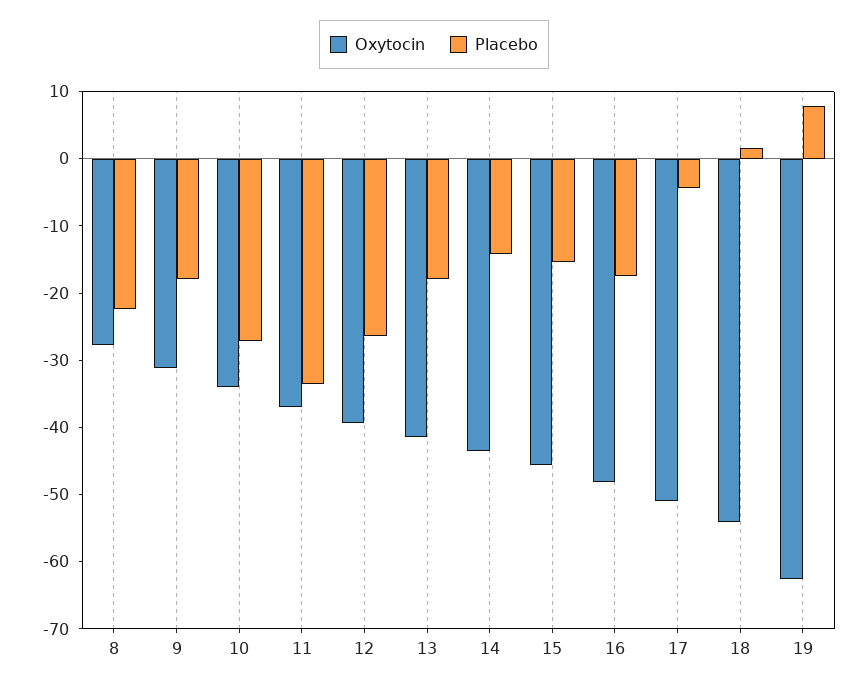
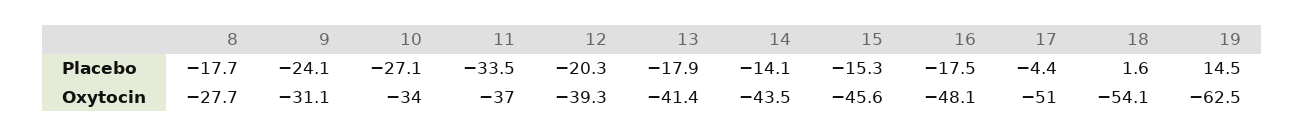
Placebo, 8: -22 -> -17.7
Placebo, 9: -18 -> -24.1
Placebo, 12: -26 -> -20.3
Placebo, 19: 8 -> 14.5

